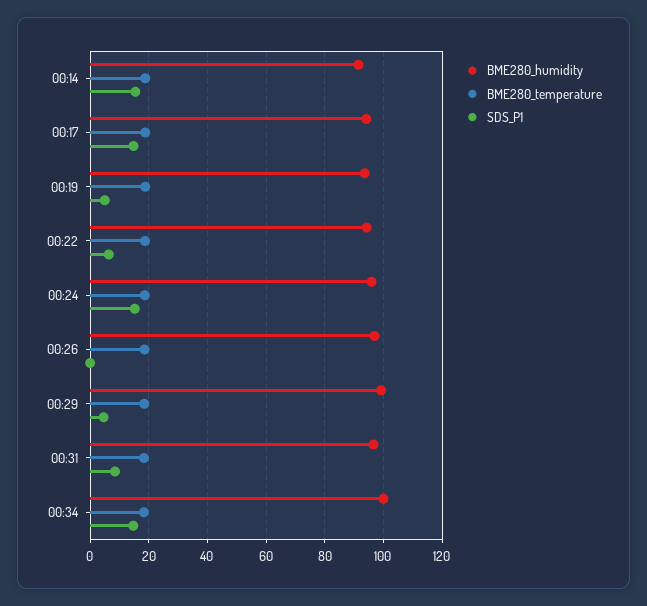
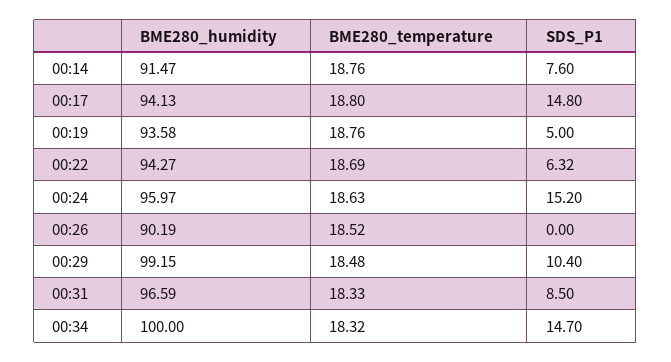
SDS_P1, 00:14: 15 -> 7.6
BME280_humidity, 00:26: 97.5 -> 90.19
SDS_P1, 00:29: 5 -> 10.4

